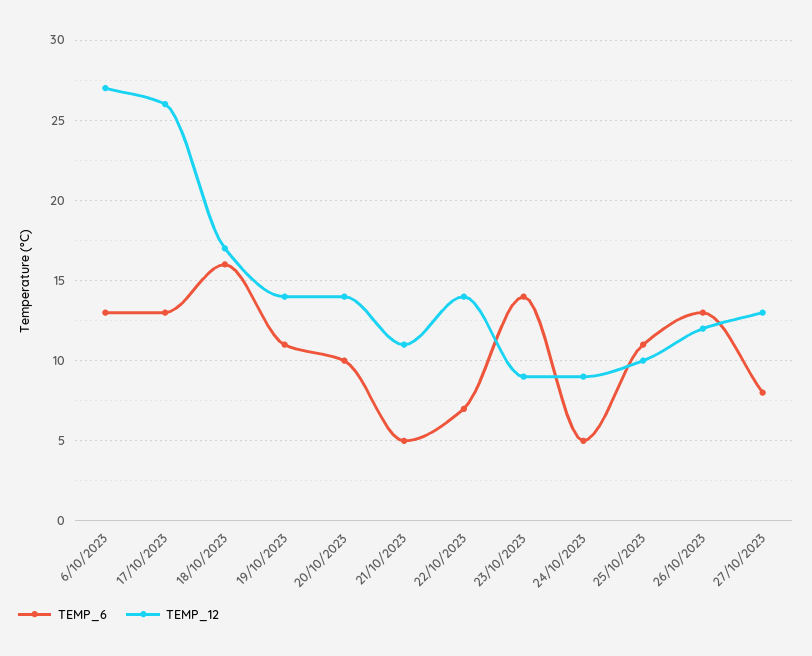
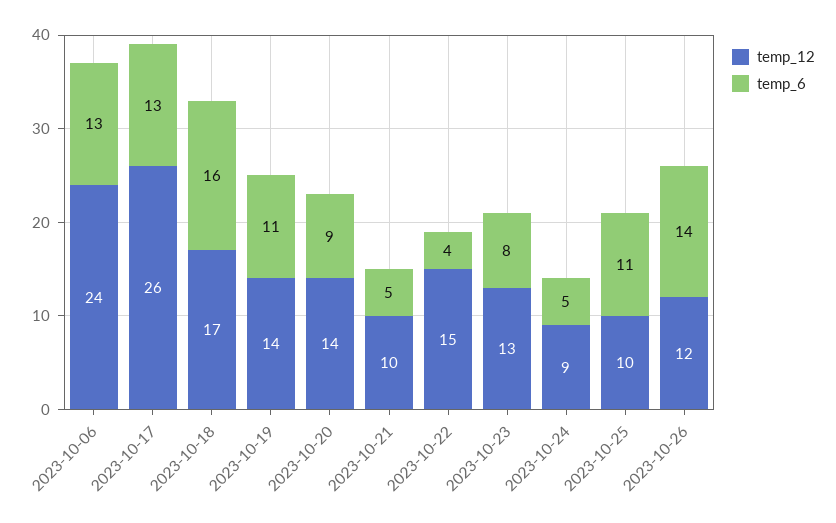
TEMP_12, 6/10/2023: 27 -> 24
TEMP_6, 20/10/2023: 10 -> 9
TEMP_12, 21/10/2023: 11 -> 10
TEMP_6, 22/10/2023: 7 -> 4
TEMP_12, 22/10/2023: 14 -> 15
TEMP_6, 23/10/2023: 14 -> 8
TEMP_12, 23/10/2023: 9 -> 13
TEMP_6, 26/10/2023: 13 -> 14
TEMP_6, 27/10/2023: 8 -> none
TEMP_12, 27/10/2023: 13 -> none

